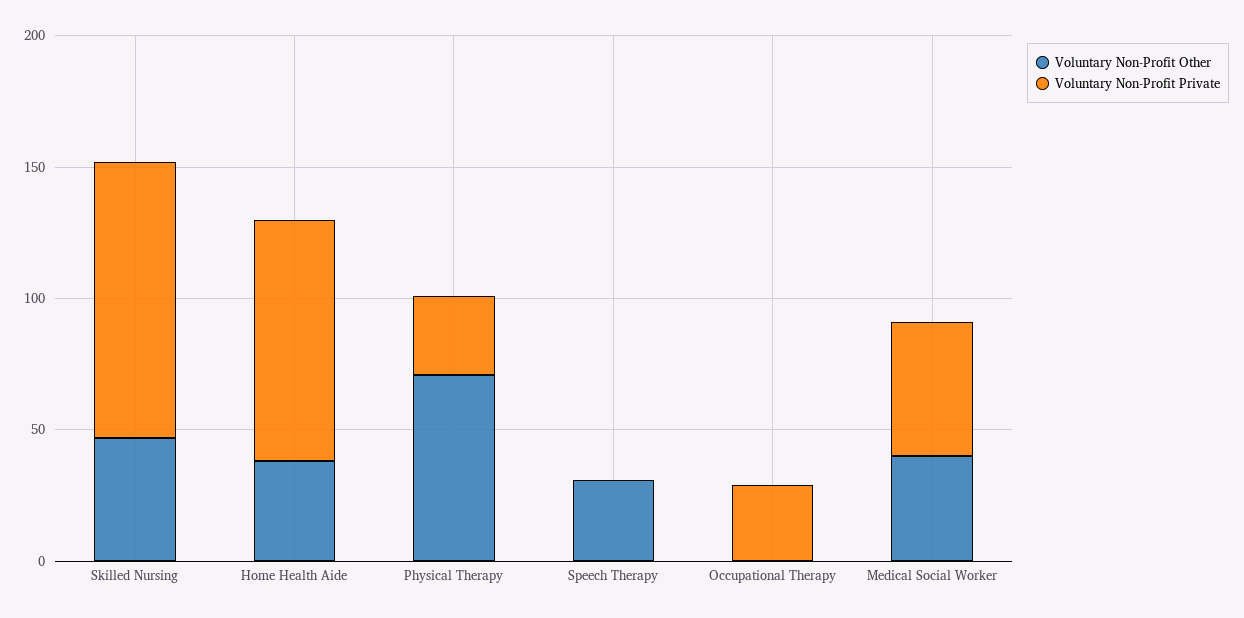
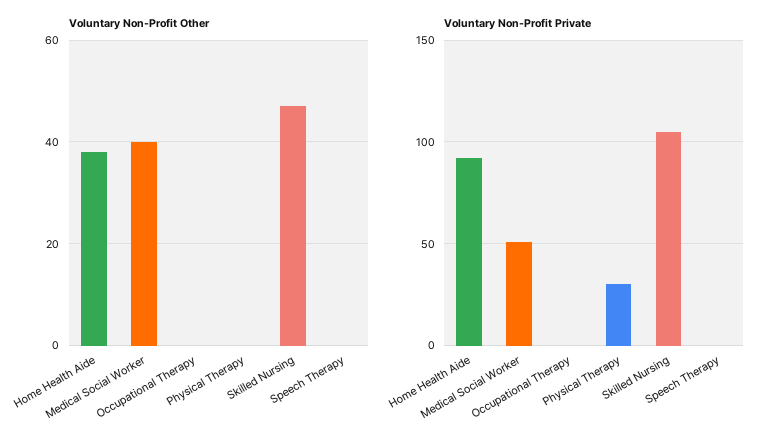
Voluntary Non-Profit Other, Physical Therapy: 70 -> 0
Voluntary Non-Profit Other, Speech Therapy: 30 -> 0
Voluntary Non-Profit Private, Occupational Therapy: 30 -> 0

